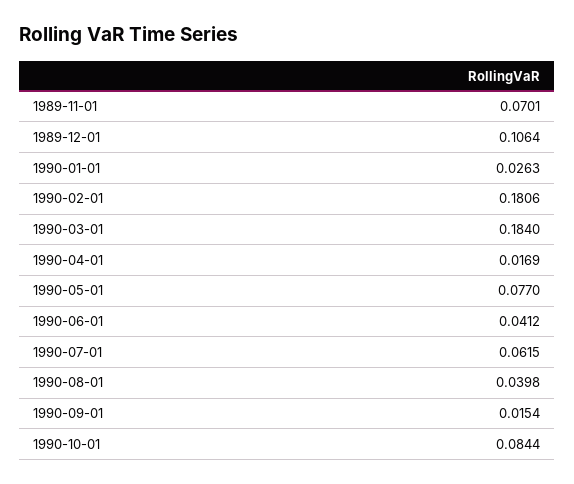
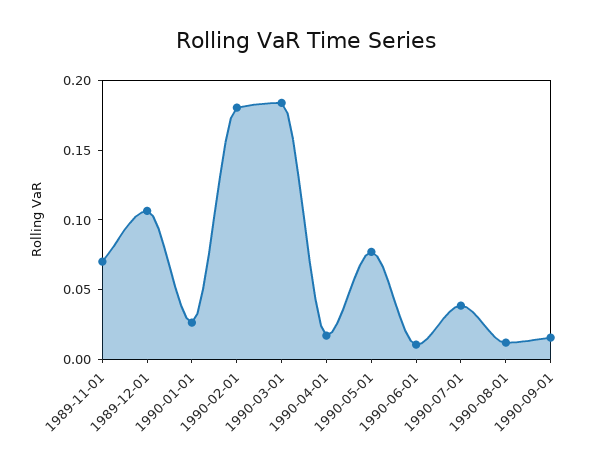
1990-06-01: 0.0412 -> 0.01
1990-07-01: 0.0615 -> 0.04
1990-08-01: 0.0398 -> 0.01
1990-10-01: 0.0844 -> none

